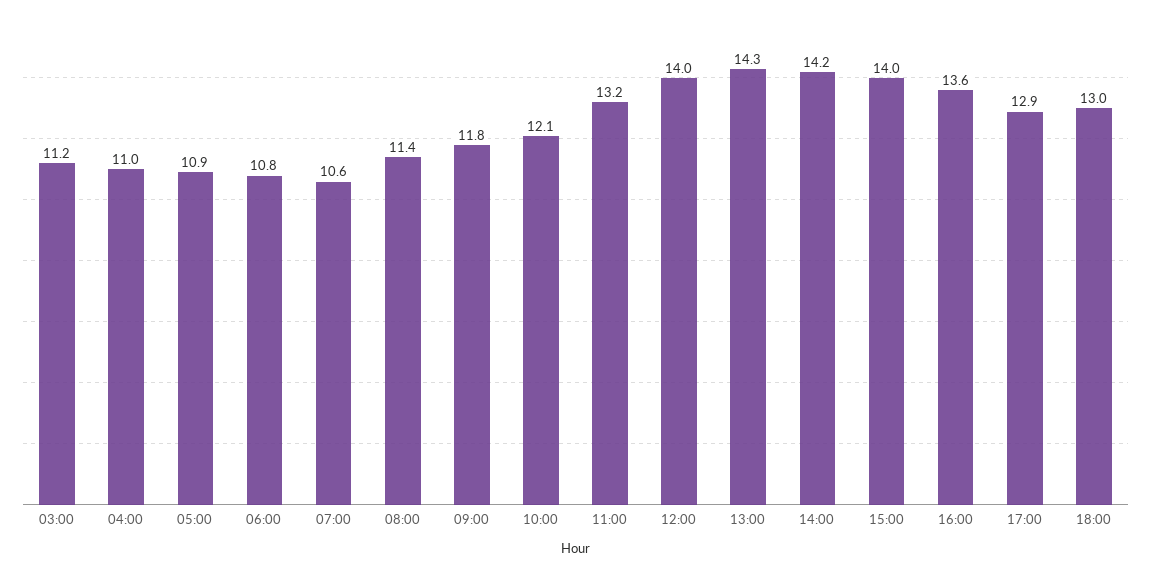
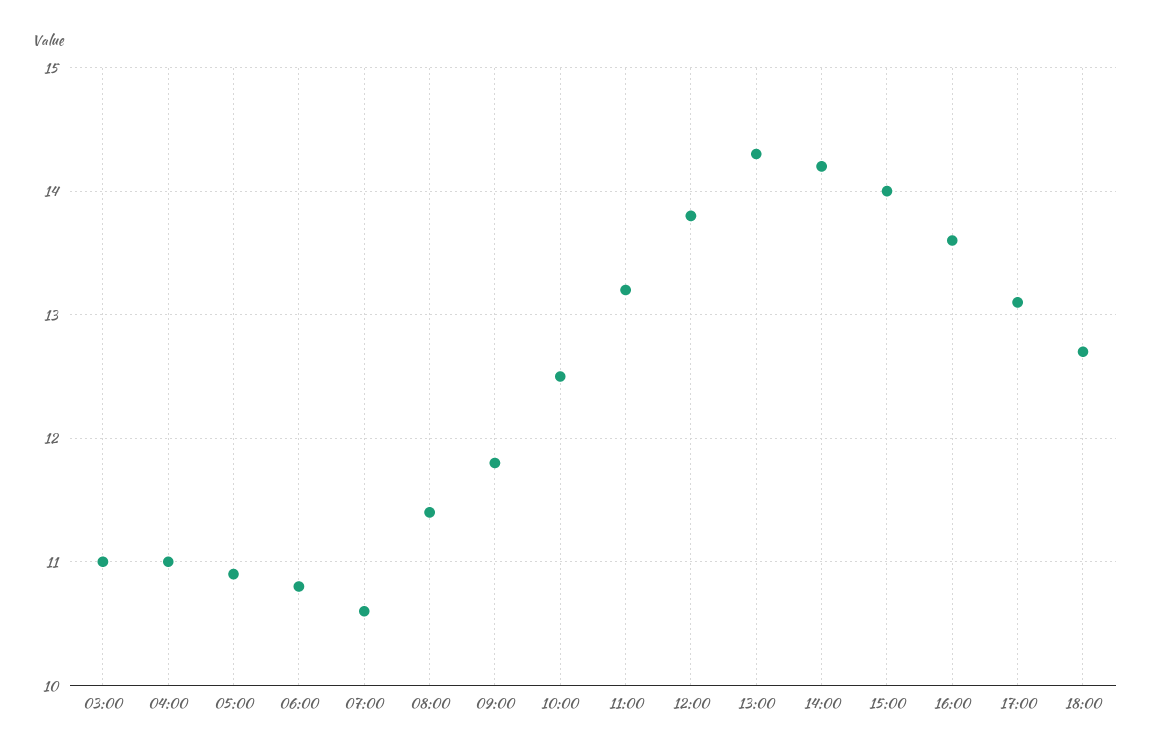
03:00: 11.2 -> 11
10:00: 12.1 -> 12.5
12:00: 14 -> 13.8
17:00: 12.9 -> 13.1
18:00: 13 -> 12.7

